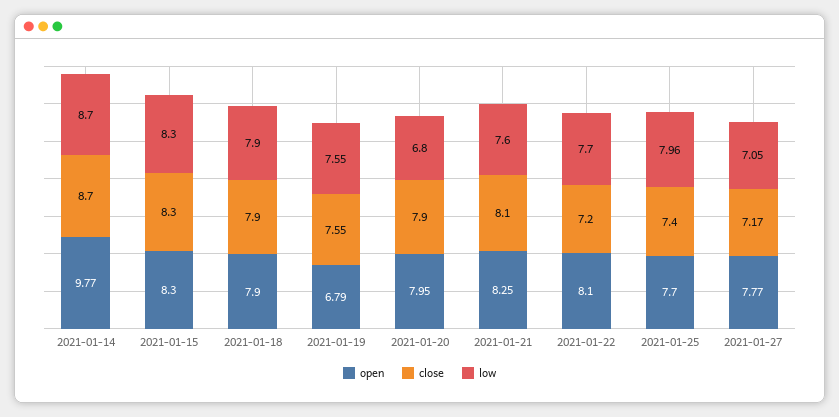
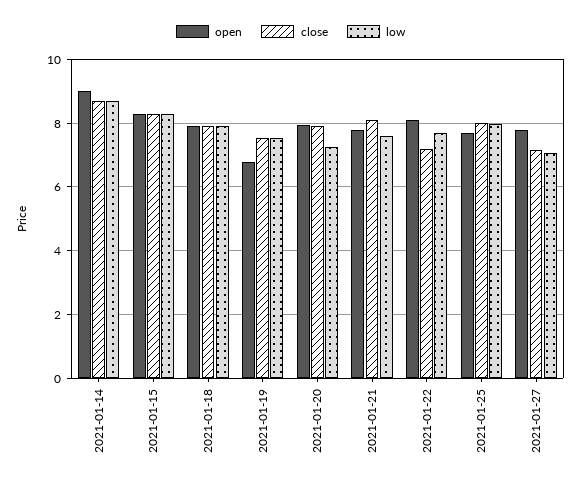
open, 2021-01-14: 9.77 -> 9
low, 2021-01-20: 6.8 -> 7.2
open, 2021-01-21: 8.25 -> 7.8
close, 2021-01-25: 7.4 -> 8

